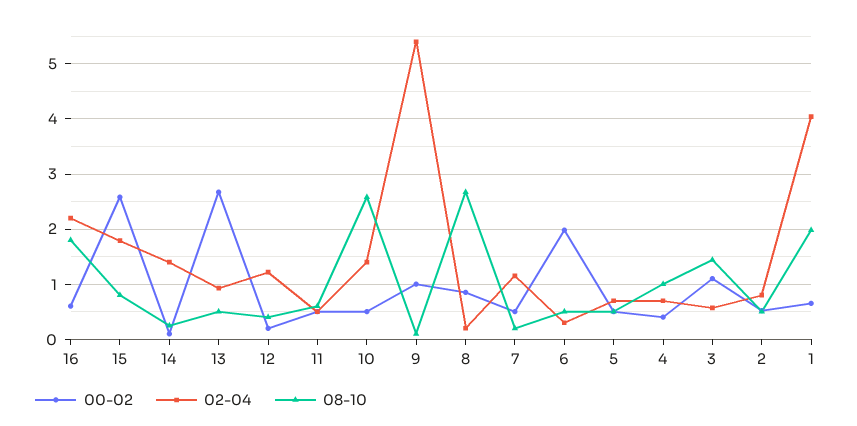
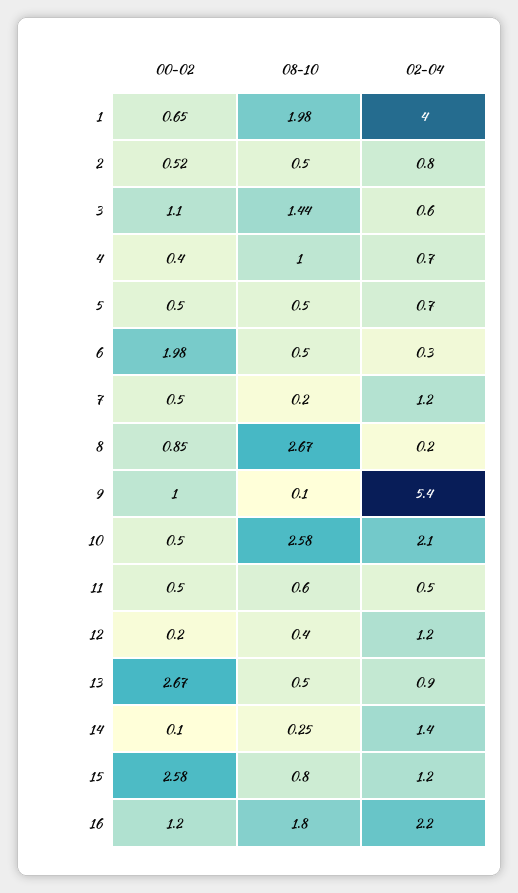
00-02, 16: 0.6 -> 1.2
02-04, 15: 1.8 -> 1.2
02-04, 10: 1.4 -> 2.1

